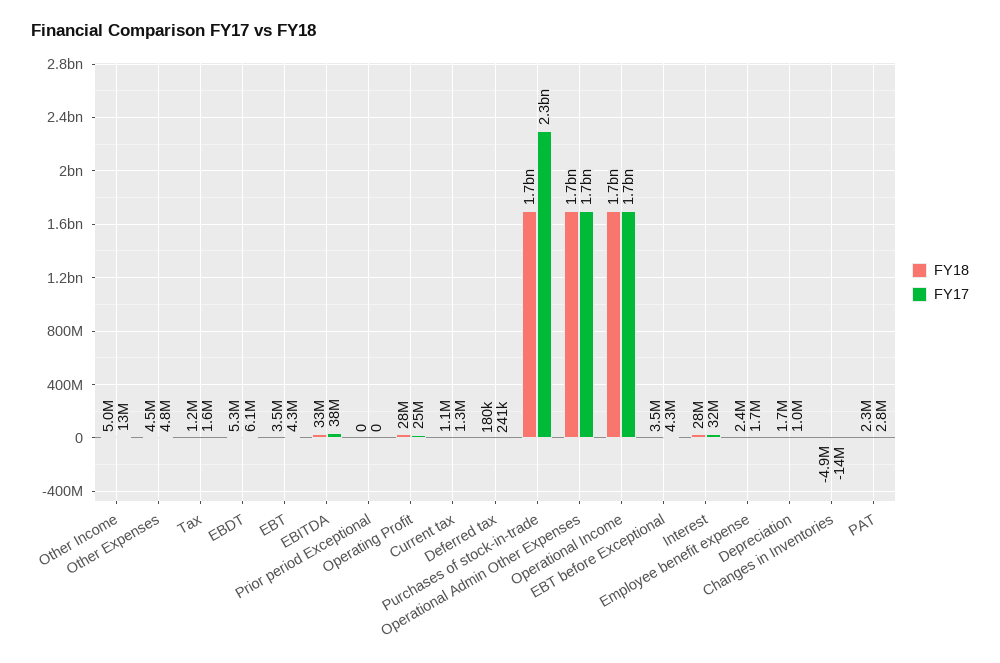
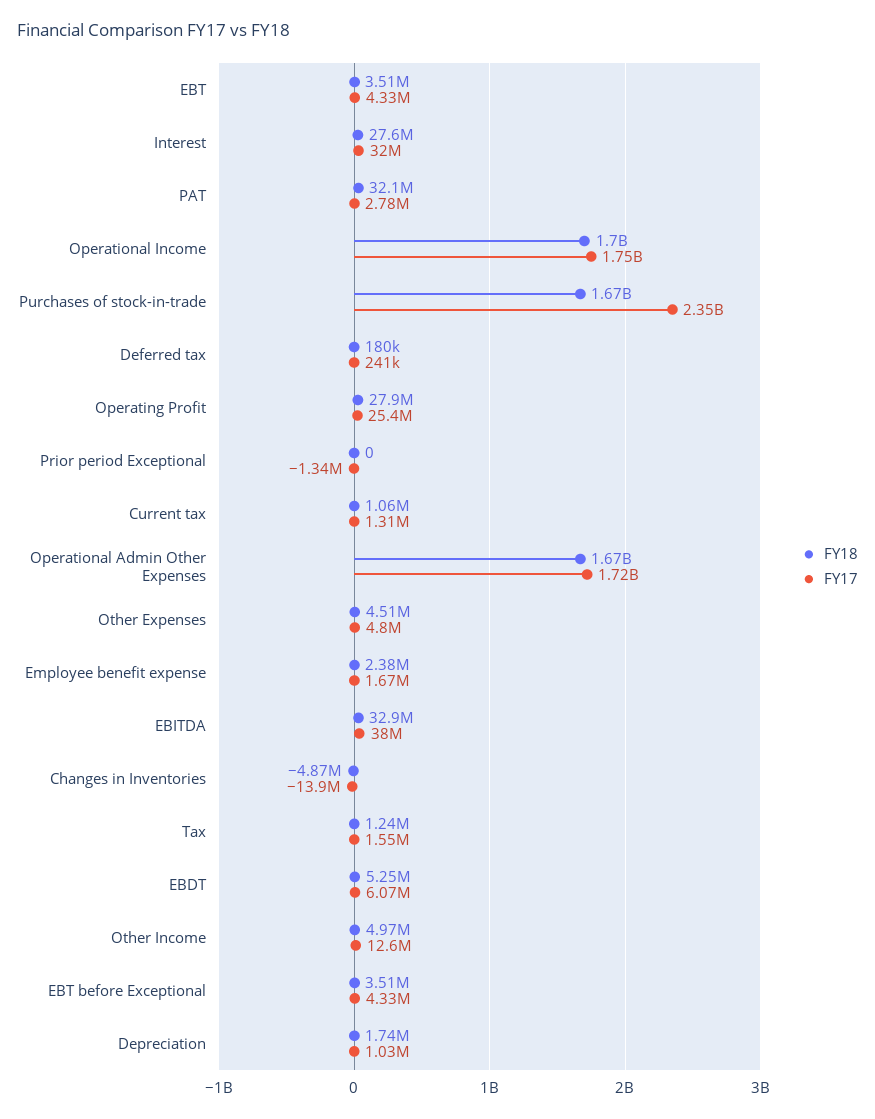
FY17, Prior period Exceptional: 0 -> -1340000
FY18, PAT: 2300000 -> 32100000

